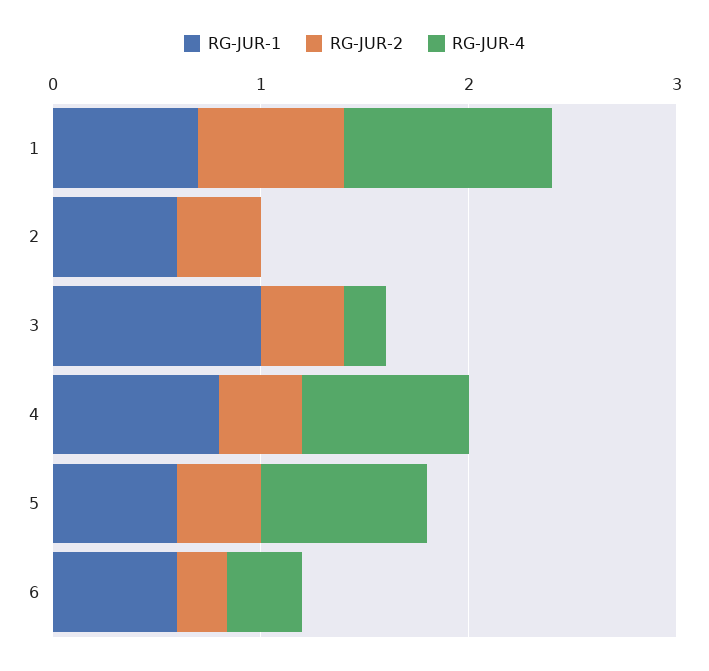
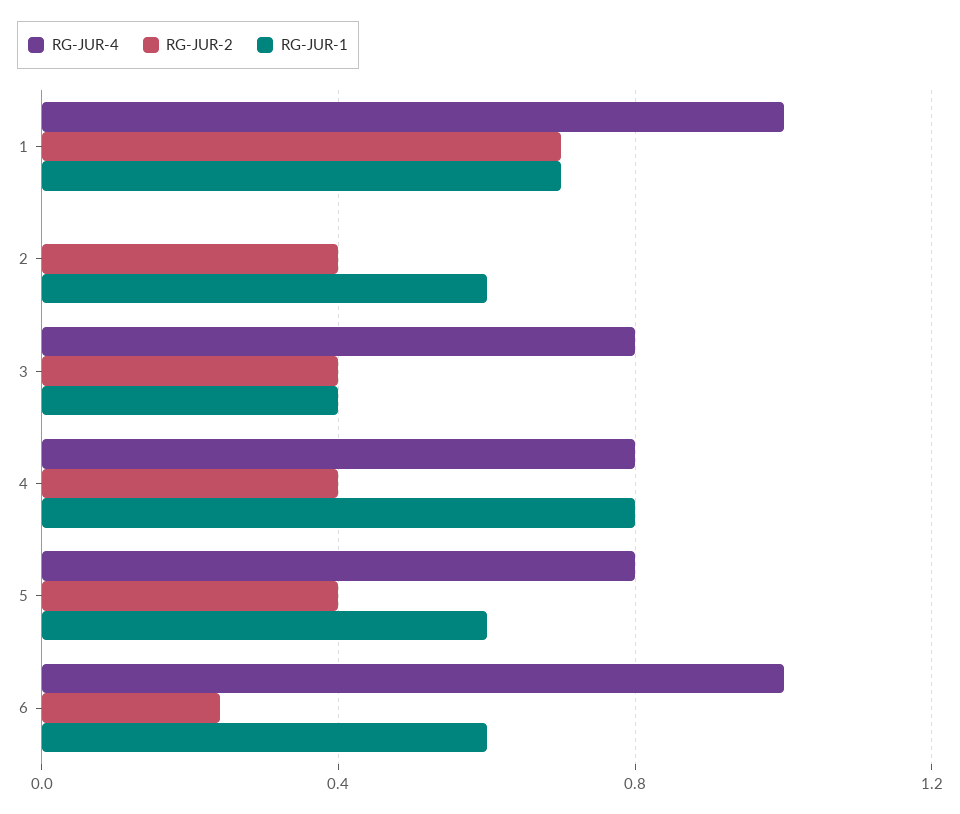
RG-JUR-1, 3: 1 -> 0.4
RG-JUR-4, 3: 0.2 -> 0.8
RG-JUR-4, 6: 0.4 -> 1

